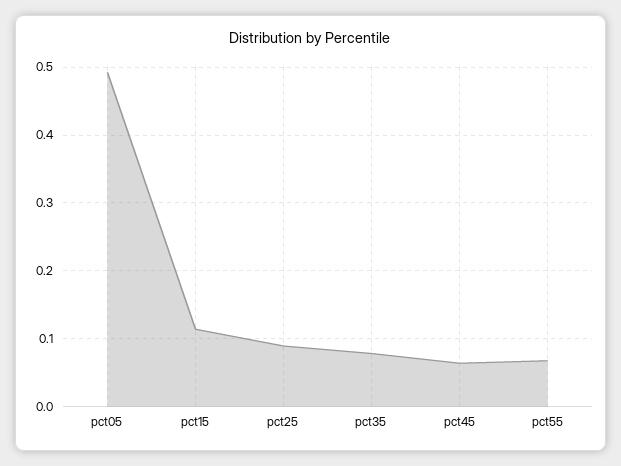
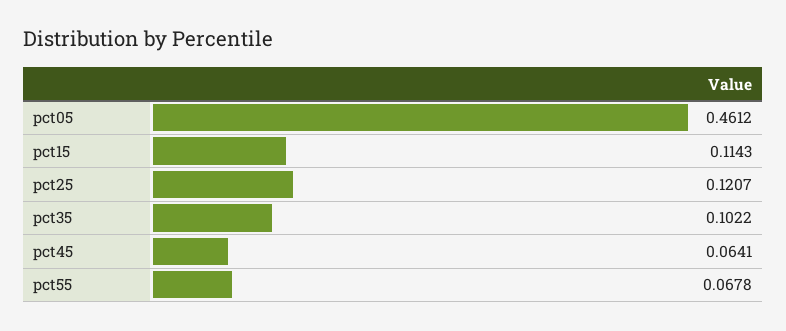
pct05: 0.49 -> 0.4612
pct25: 0.09 -> 0.1207
pct35: 0.08 -> 0.1022

